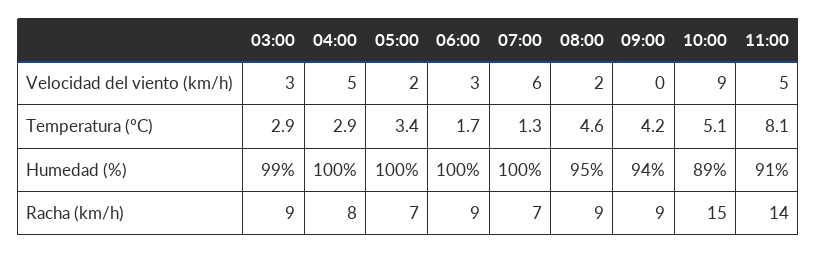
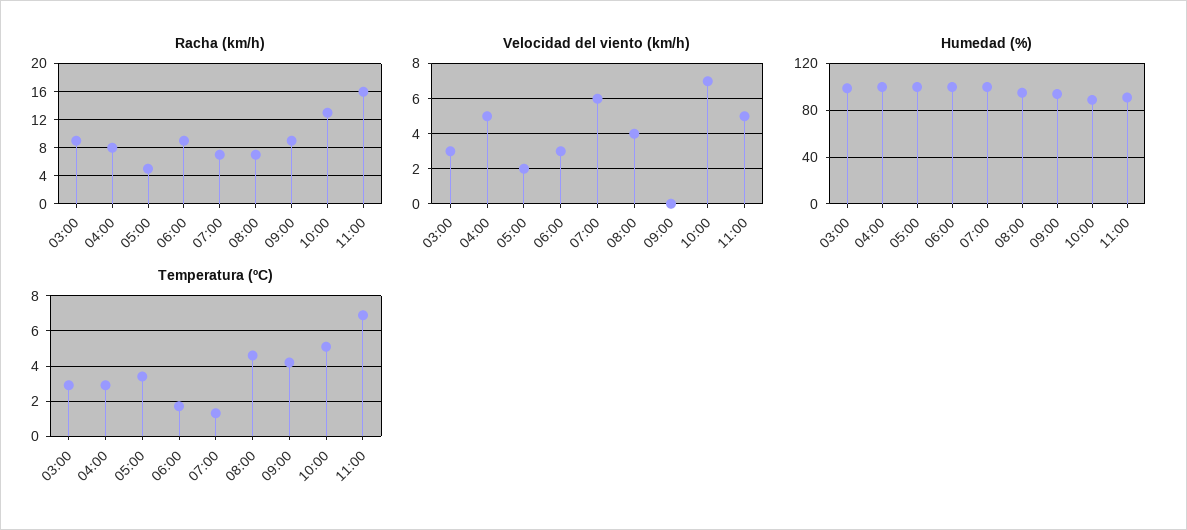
Velocidad del viento (km/h), 08:00: 2 -> 4
Velocidad del viento (km/h), 10:00: 9 -> 7
Temperatura (ºC), 11:00: 8.1 -> 7
Racha (km/h), 05:00: 7 -> 5
Racha (km/h), 08:00: 9 -> 7
Racha (km/h), 10:00: 15 -> 13
Racha (km/h), 11:00: 14 -> 16

